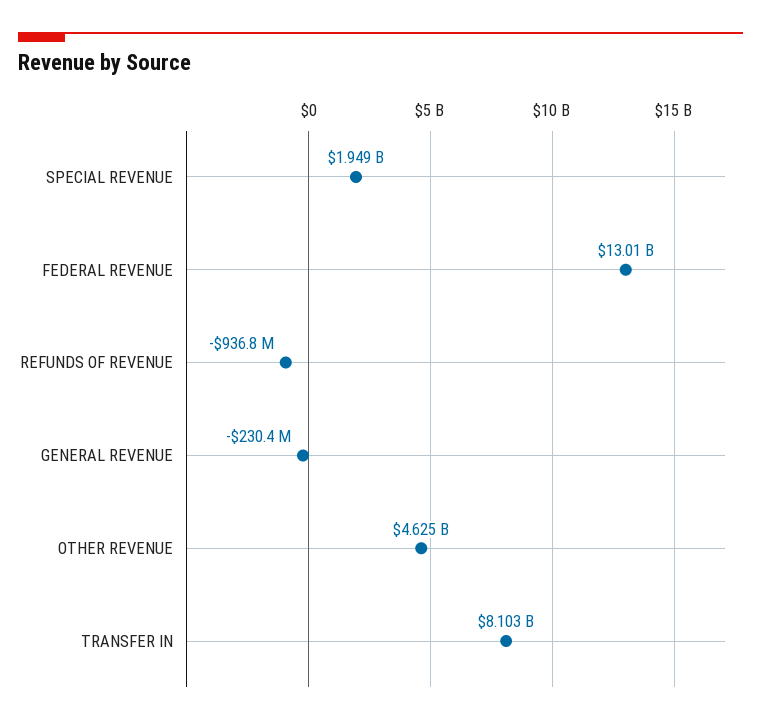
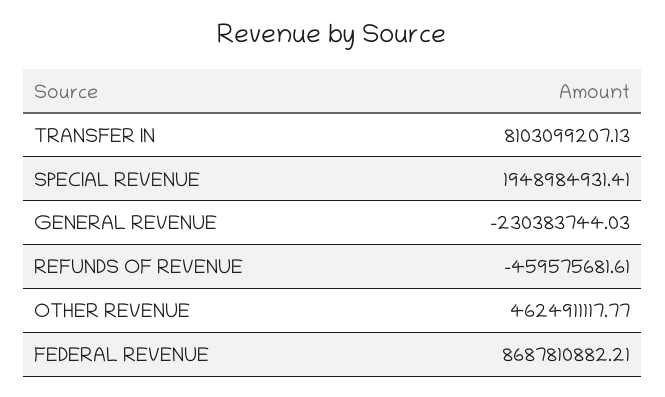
FEDERAL REVENUE: 13010000000 -> 8687810882.21
REFUNDS OF REVENUE: -936800000 -> -459575681.61

